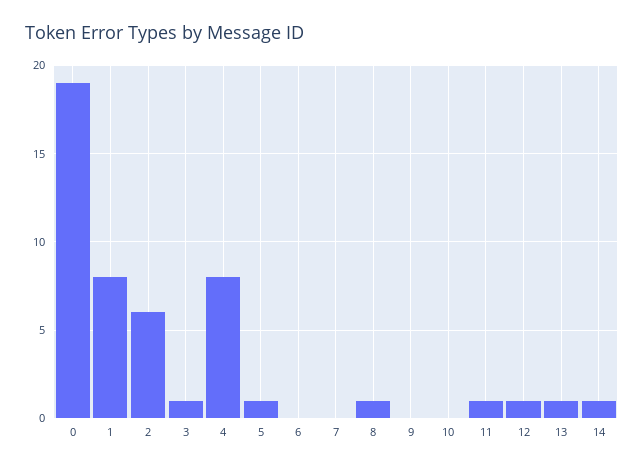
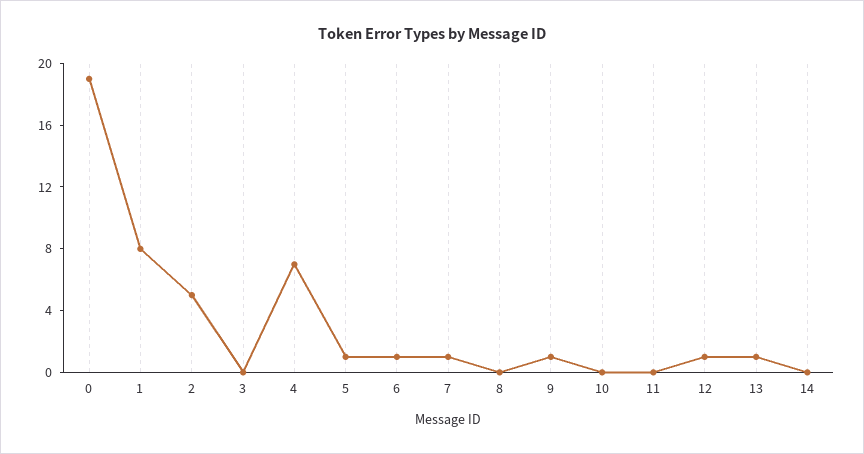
2: 6 -> 5
3: 1 -> 0
4: 8 -> 7
6: 0 -> 1
7: 0 -> 1
8: 1 -> 0
9: 0 -> 1
11: 1 -> 0
14: 1 -> 0

